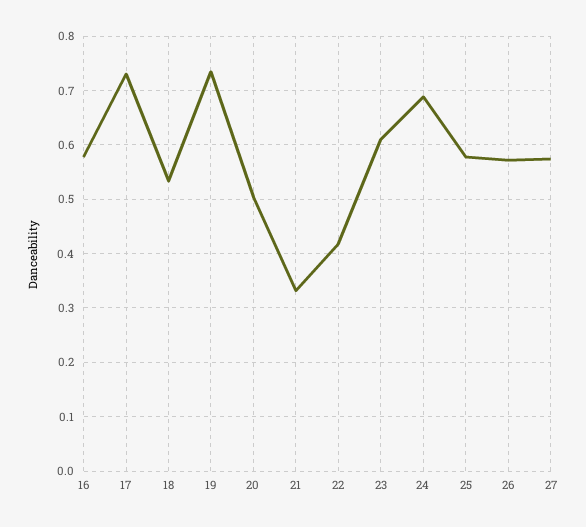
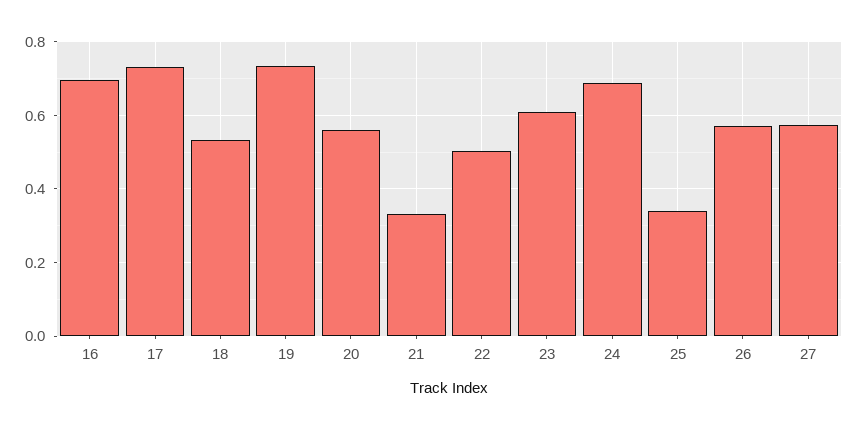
16: 0.58 -> 0.7
20: 0.5 -> 0.56
22: 0.42 -> 0.5
25: 0.58 -> 0.34

